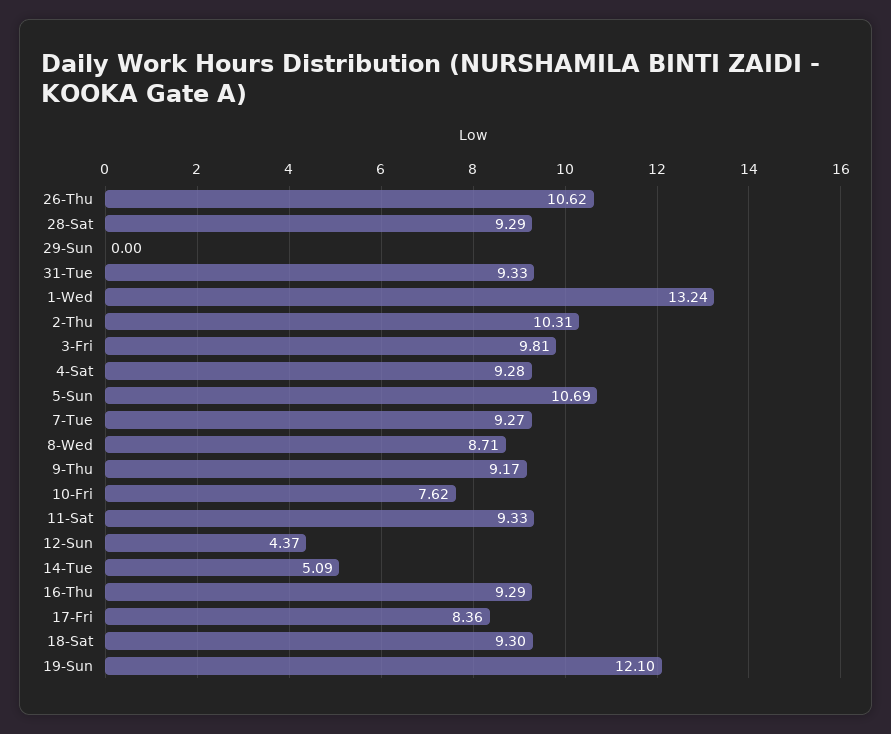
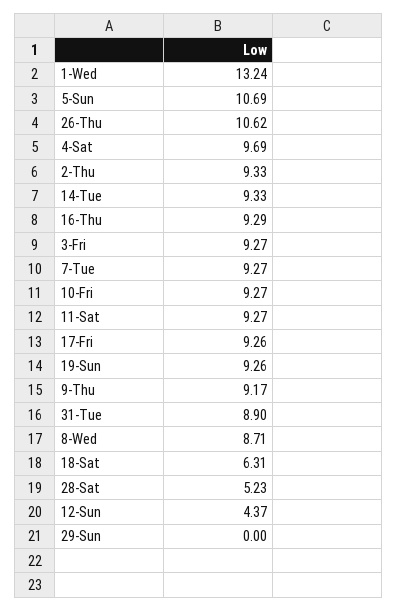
28-Sat: 9.29 -> 5.23
31-Tue: 9.33 -> 8.9
2-Thu: 10.31 -> 9.33
3-Fri: 9.81 -> 9.27
4-Sat: 9.28 -> 9.69
10-Fri: 7.62 -> 9.27
11-Sat: 9.33 -> 9.27
14-Tue: 5.09 -> 9.33
17-Fri: 8.36 -> 9.26
18-Sat: 9.3 -> 6.31
19-Sun: 12.1 -> 9.26

